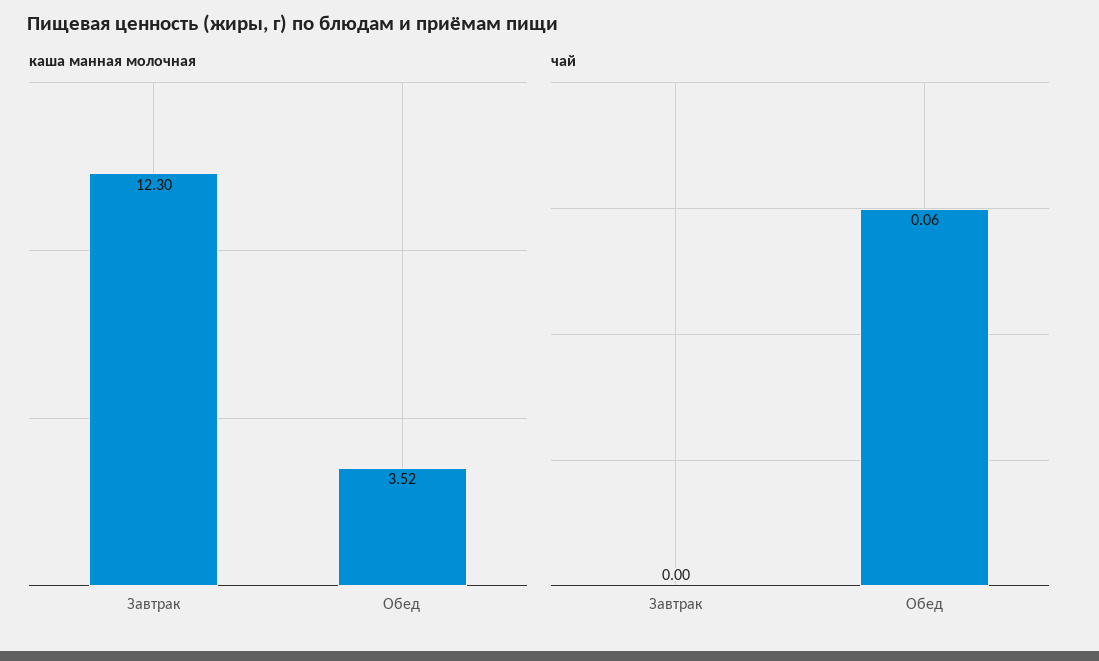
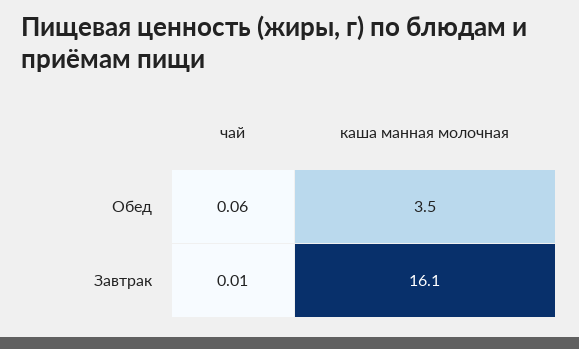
каша манная молочная, Завтрак: 12.3 -> 16.1
чай, Завтрак: 0 -> 0.01

